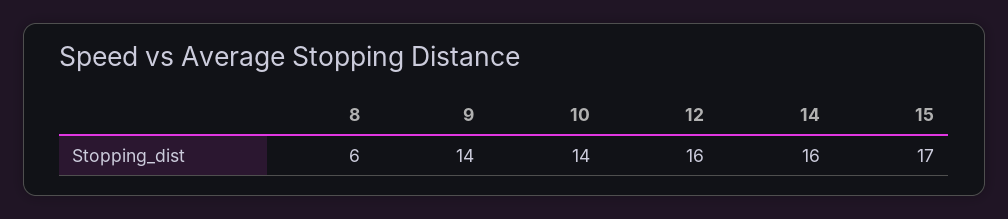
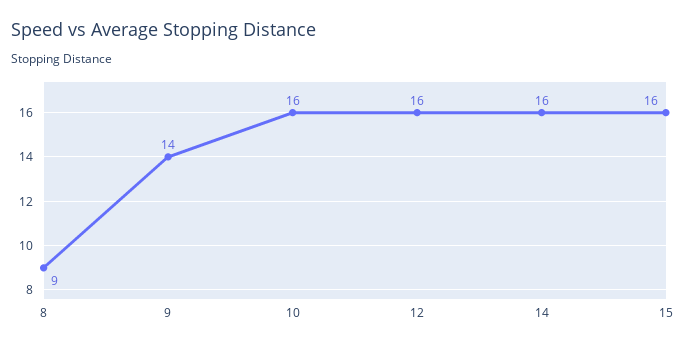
8: 6 -> 9
10: 14 -> 16
15: 17 -> 16

